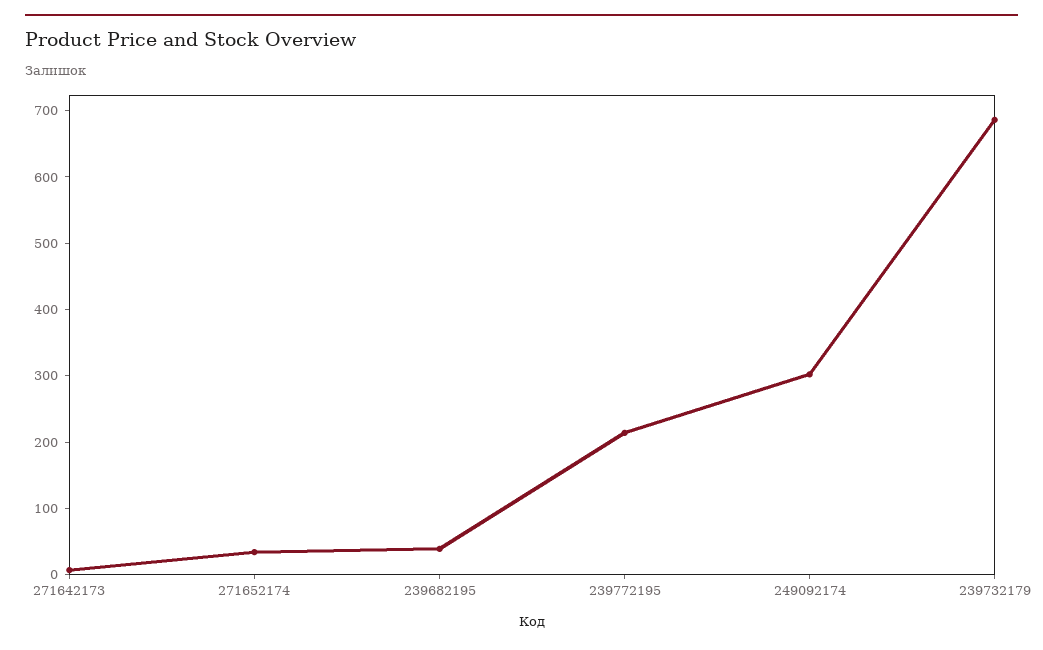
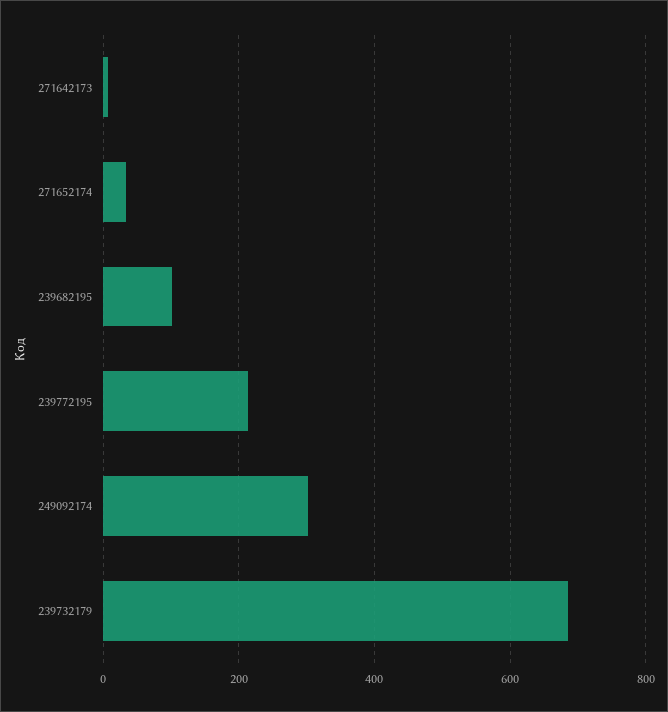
239682195: 40 -> 100

